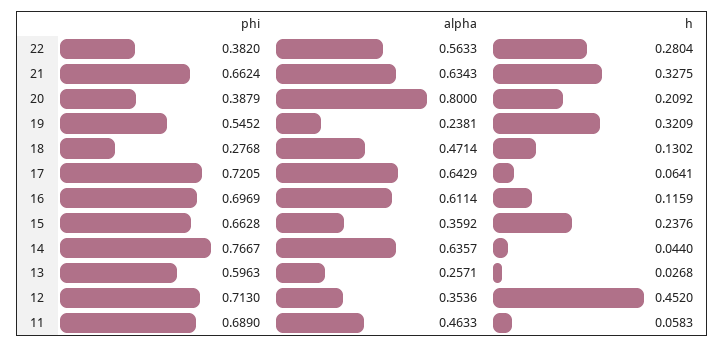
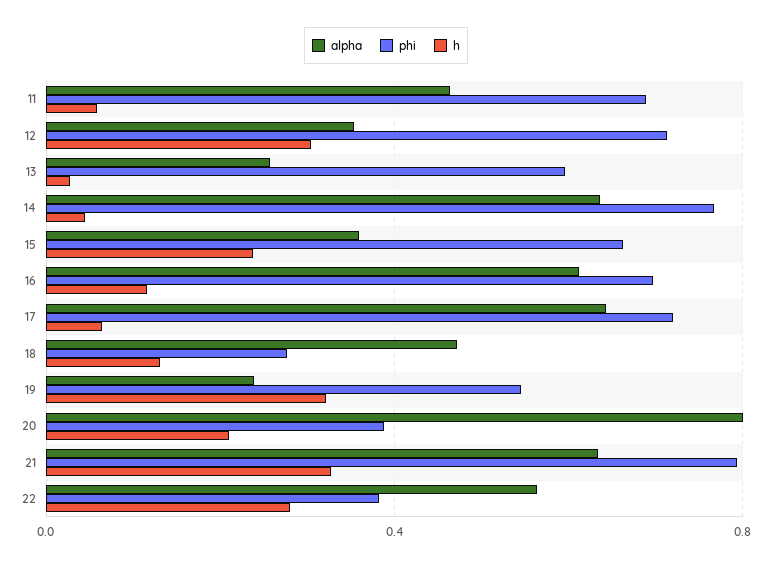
phi, 21: 0.6624 -> 0.8
h, 12: 0.452 -> 0.3

